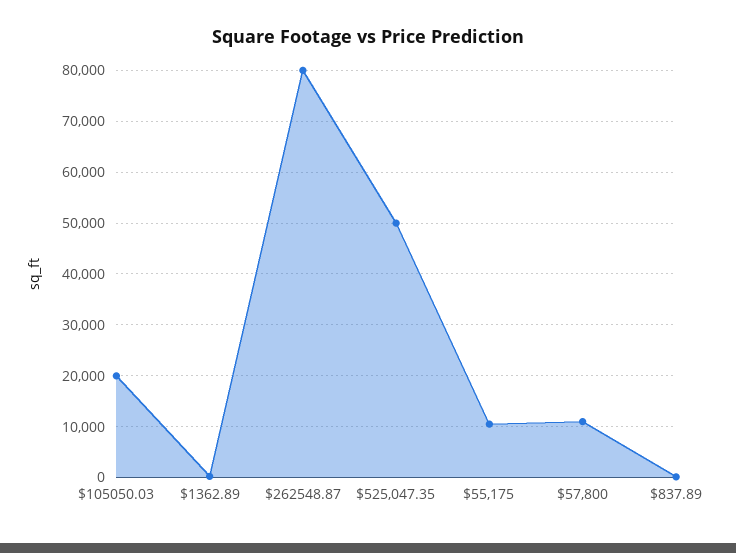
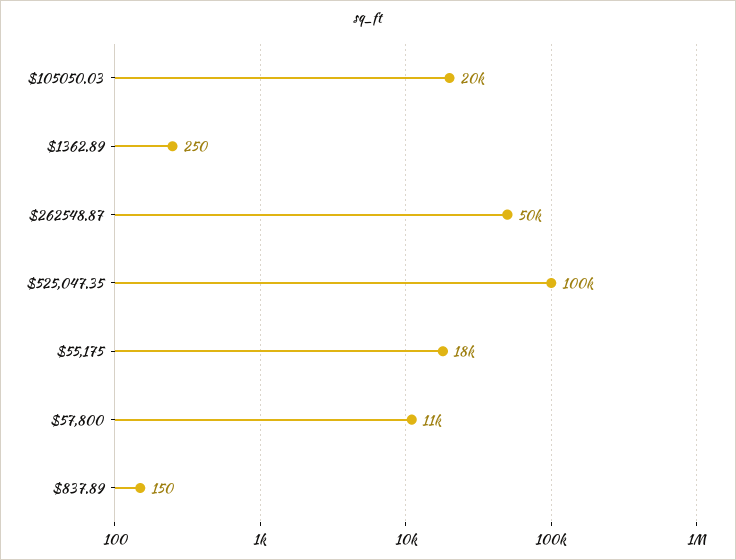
$262548.87: 80000 -> 50000
$525,047.35: 50000 -> 100000
$55,175: 10000 -> 18000

